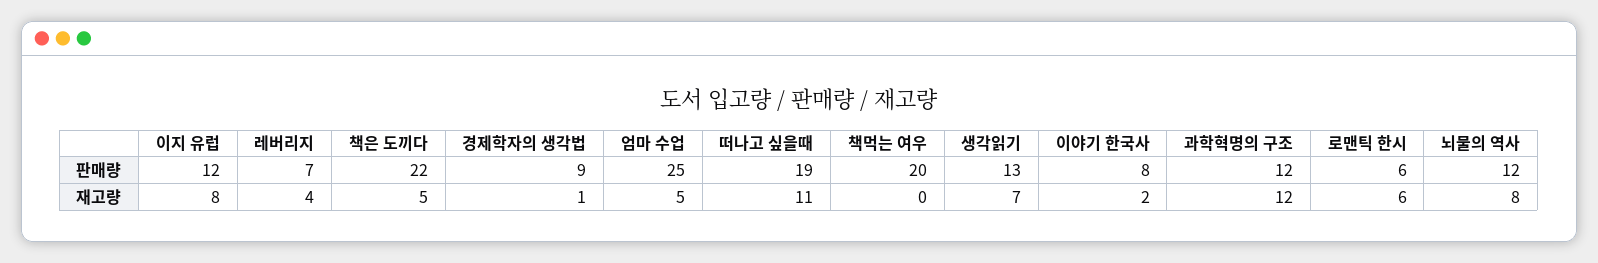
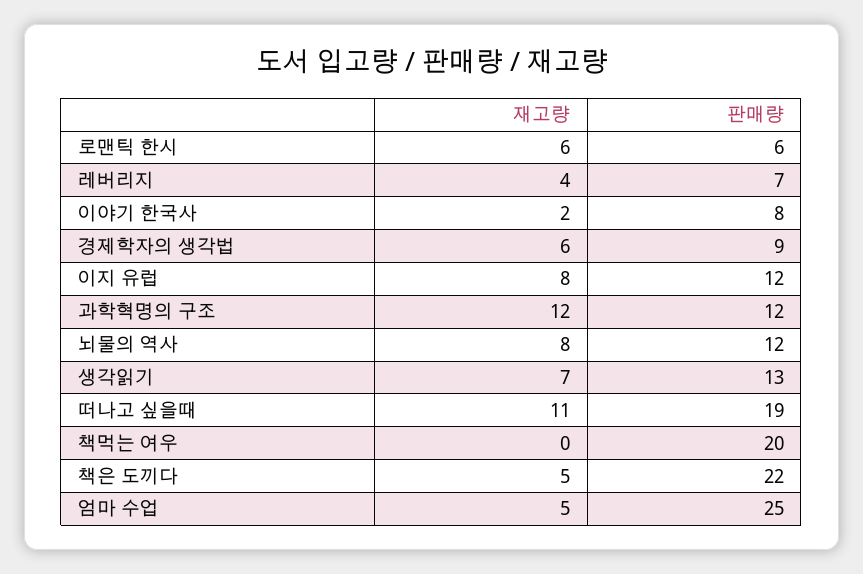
경제학자의 생각법, 재고량: 1 -> 6

